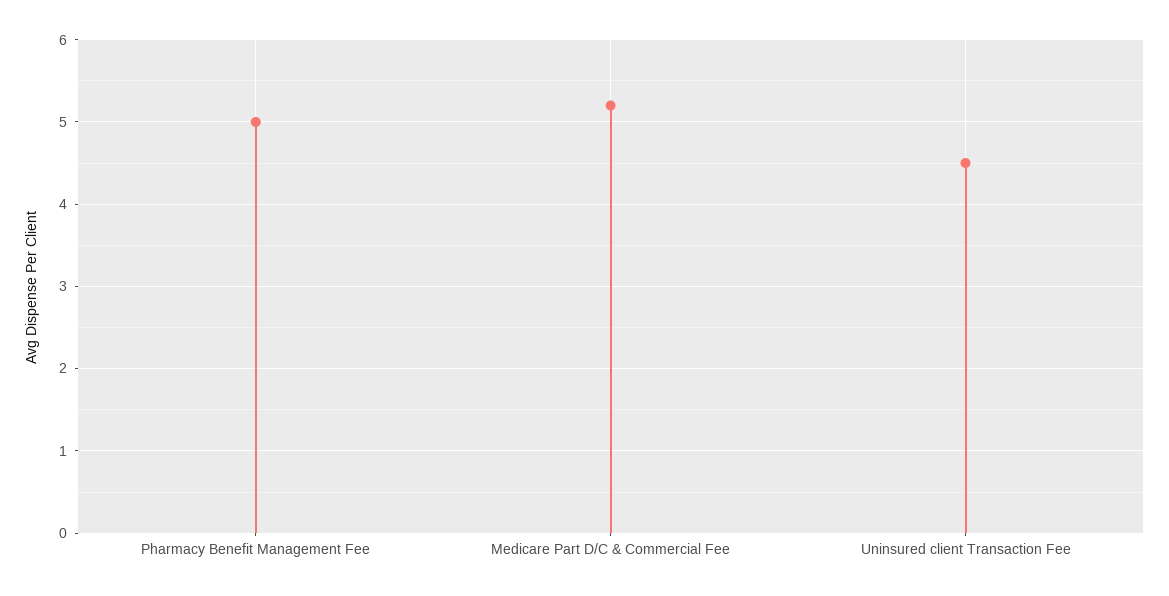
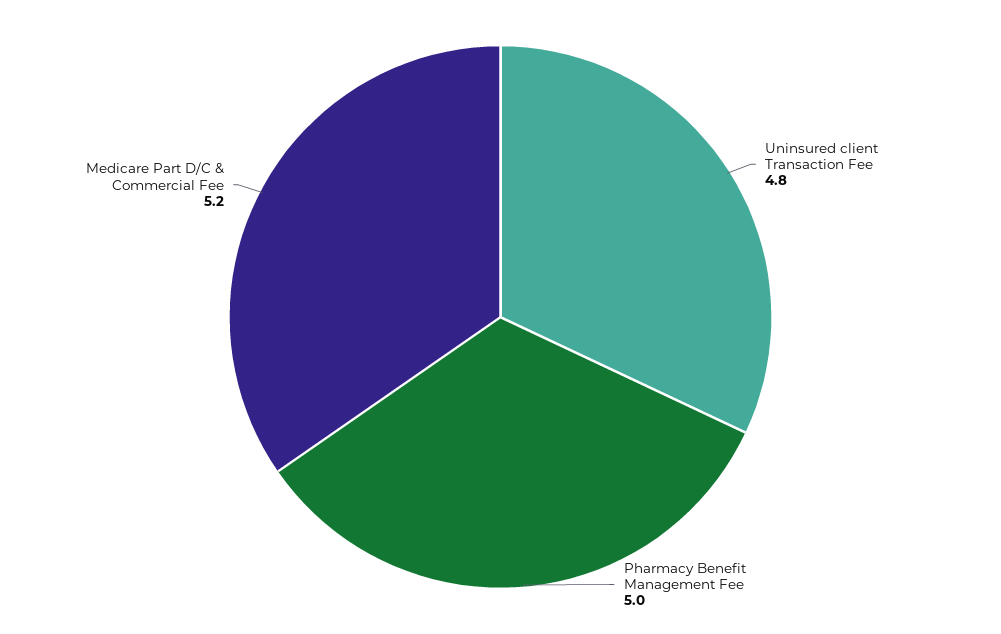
Uninsured client Transaction Fee: 4.5 -> 4.8

